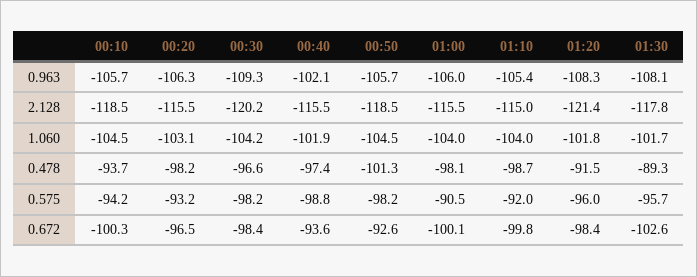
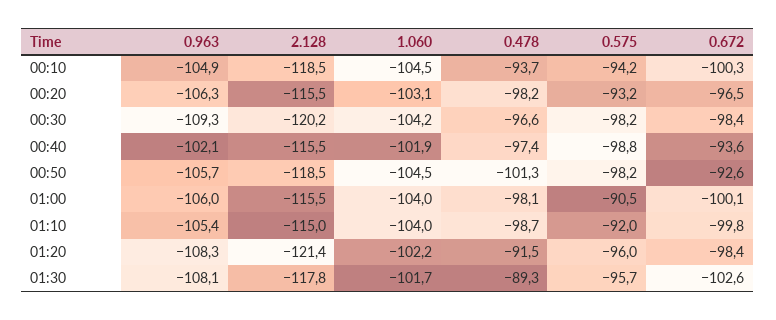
00:10, 0.963: -105.7 -> -104.9
01:20, 1.060: -101.8 -> -102.2

